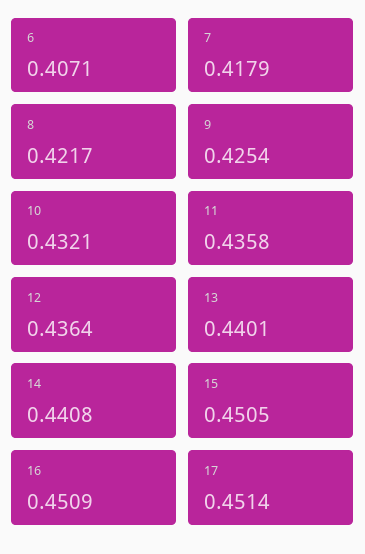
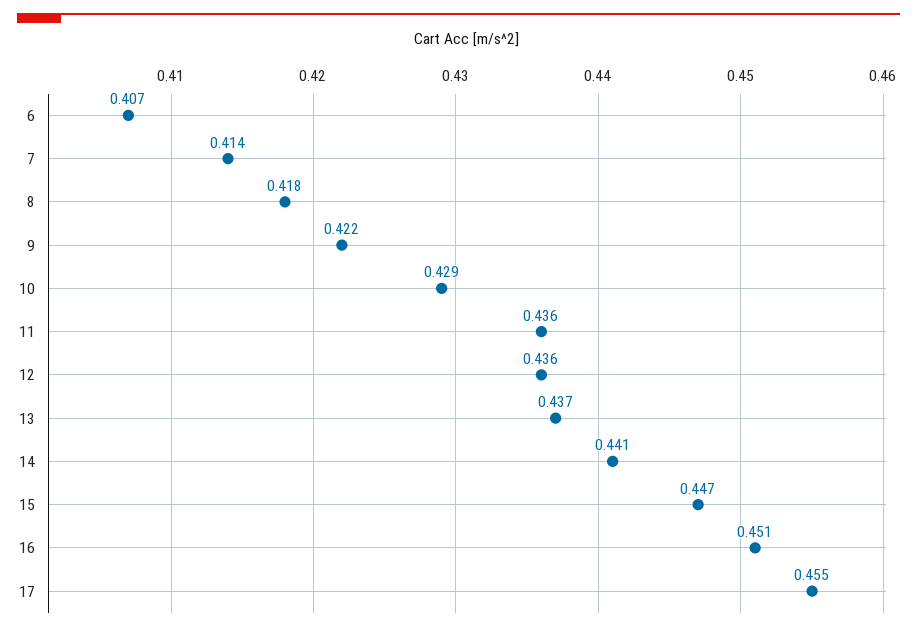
7: 0.4179 -> 0.414
8: 0.4217 -> 0.418
9: 0.4254 -> 0.422
10: 0.4321 -> 0.429
13: 0.4401 -> 0.437
15: 0.4505 -> 0.447
17: 0.4514 -> 0.455

